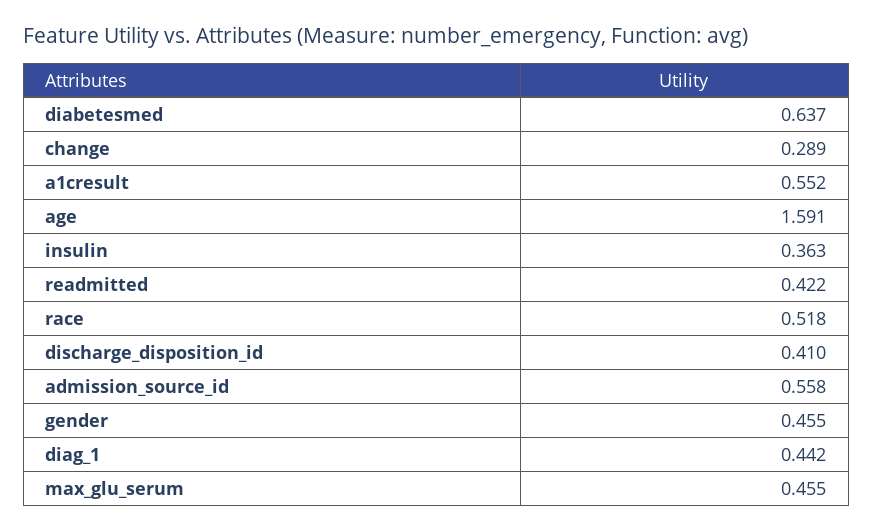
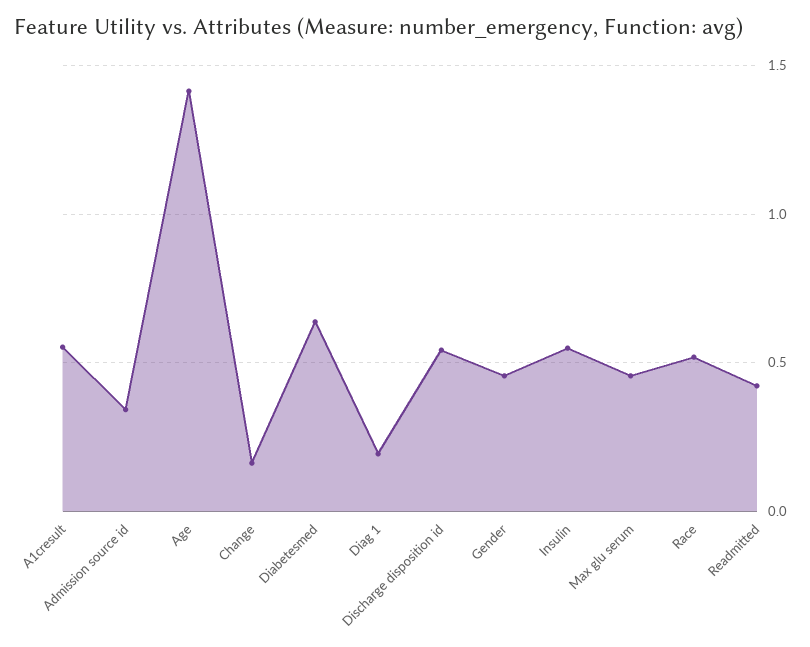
change: 0.289 -> 0.15
age: 1.591 -> 1.4
insulin: 0.363 -> 0.55
discharge_disposition_id: 0.41 -> 0.55
admission_source_id: 0.558 -> 0.35
diag_1: 0.442 -> 0.2

